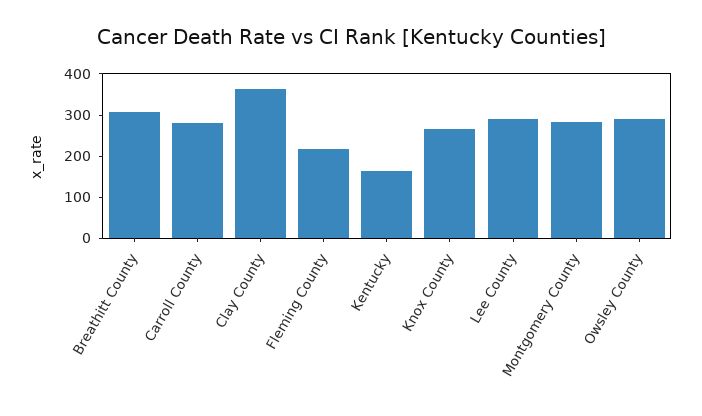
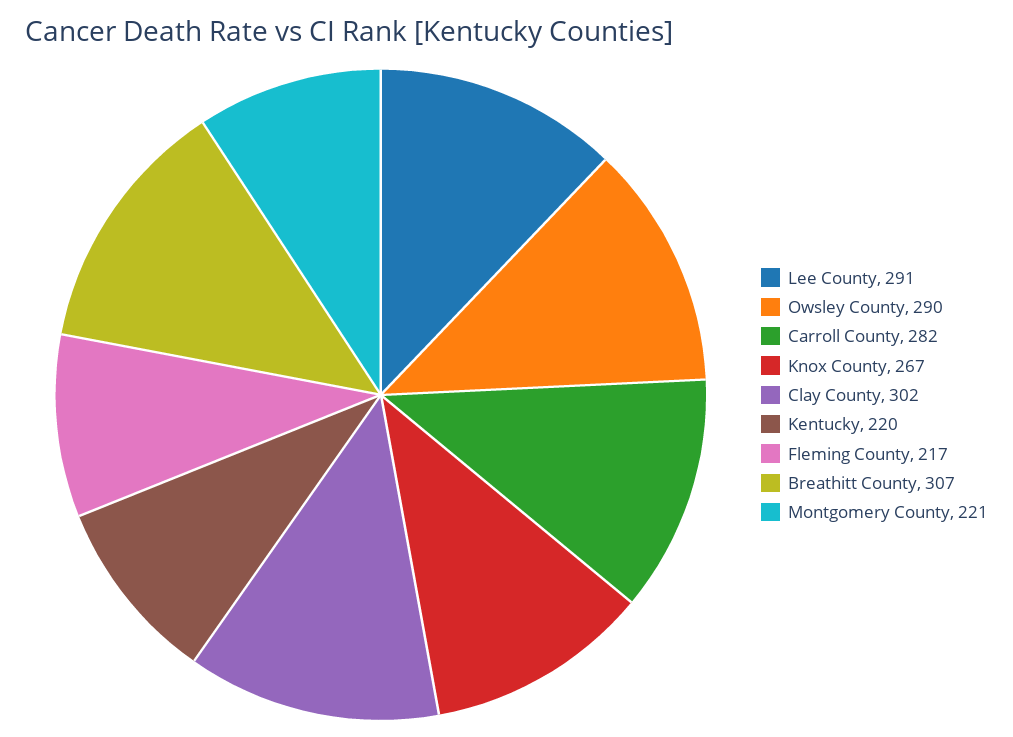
Clay County: 360 -> 302
Kentucky: 160 -> 220
Montgomery County: 280 -> 221

